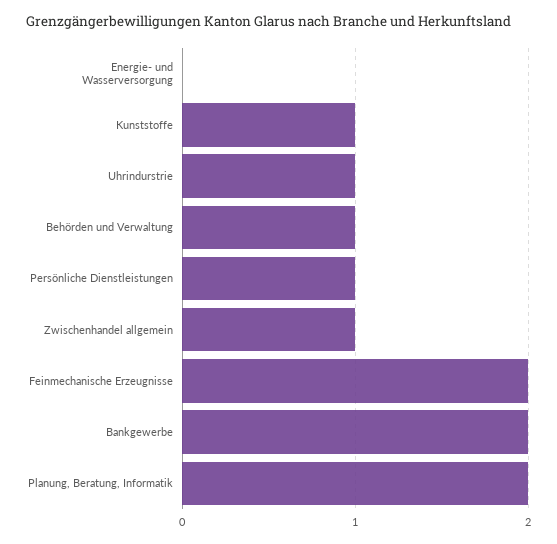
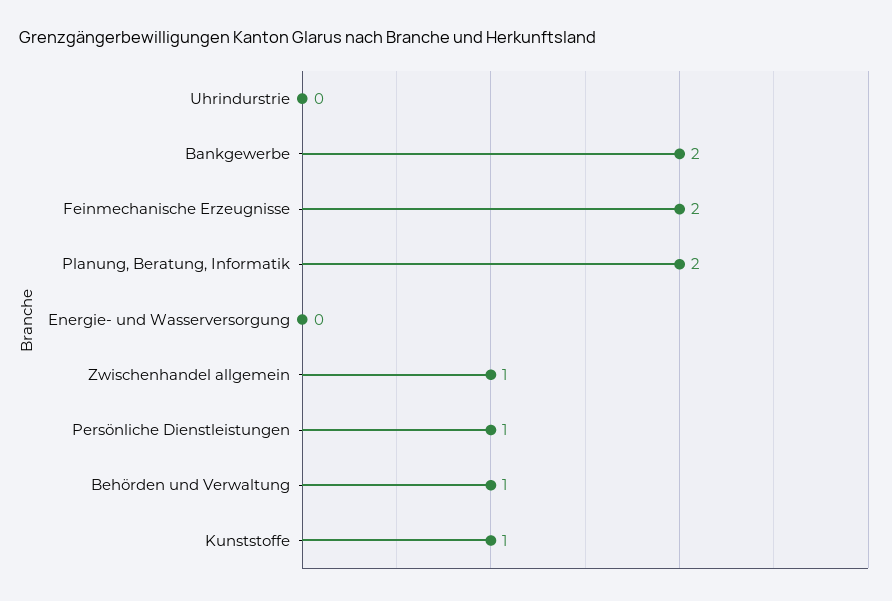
Uhrindurstrie: 1 -> 0

